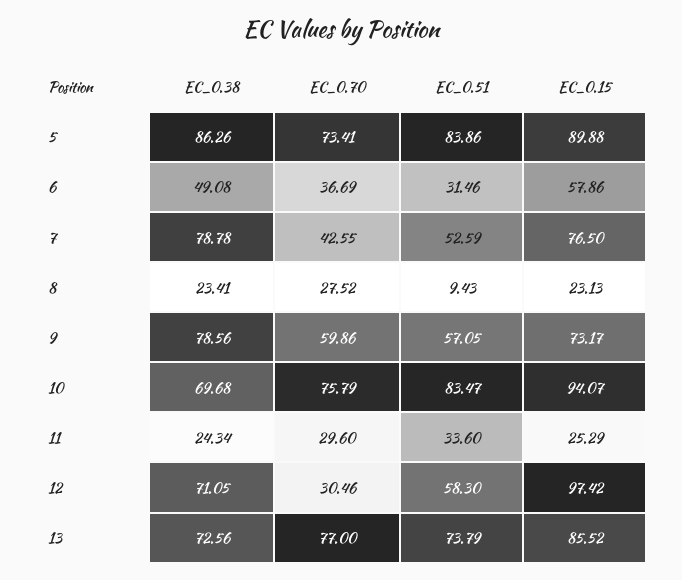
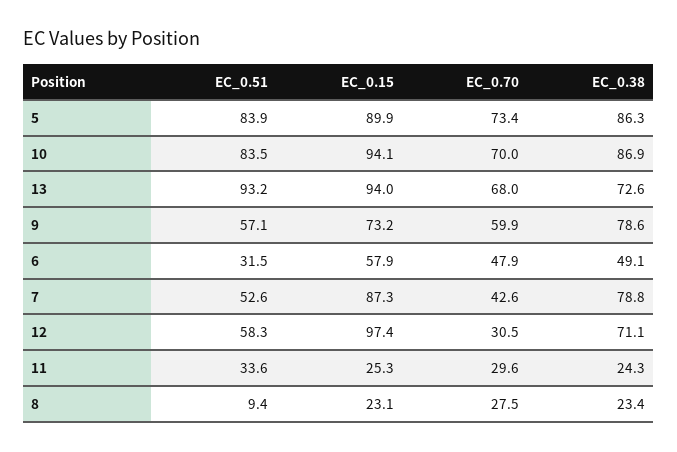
EC_0.70, 6: 36.69 -> 47.9
EC_0.15, 7: 76.5 -> 87.3
EC_0.38, 10: 69.68 -> 86.9
EC_0.70, 10: 75.79 -> 70
EC_0.70, 13: 77 -> 68
EC_0.51, 13: 73.79 -> 93.2
EC_0.15, 13: 85.52 -> 94

